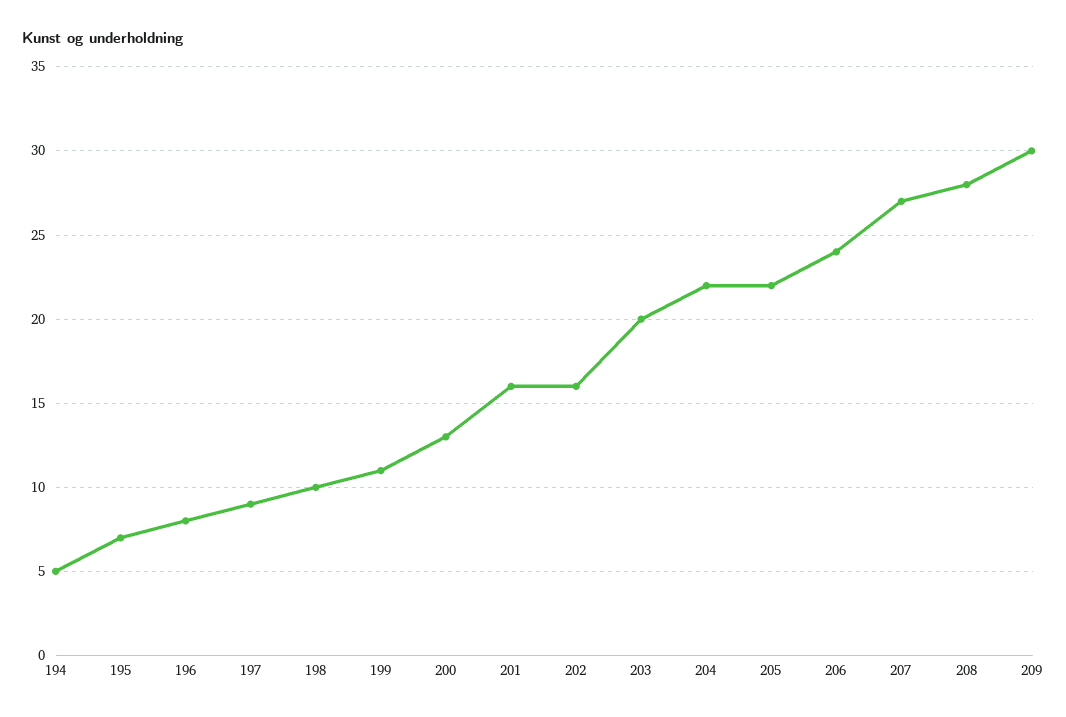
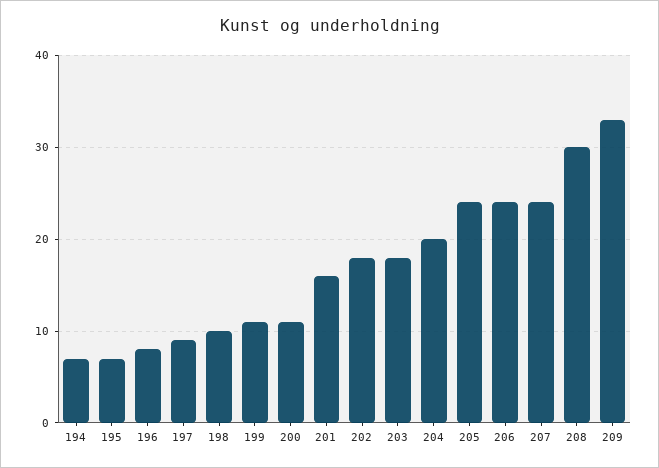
194: 5 -> 7
200: 13 -> 11
202: 16 -> 18
203: 20 -> 18
204: 22 -> 20
205: 22 -> 24
207: 27 -> 24
208: 28 -> 30
209: 30 -> 33

